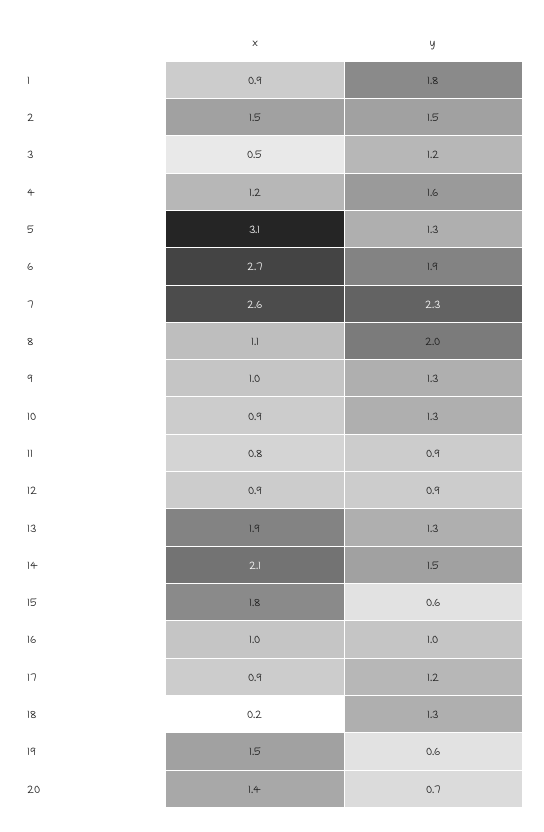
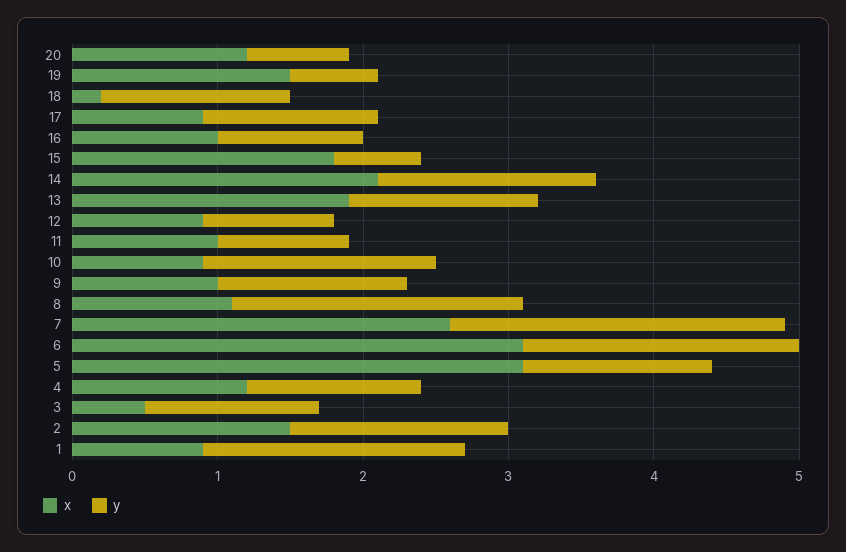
y, 4: 1.6 -> 1.2
x, 6: 2.7 -> 3.1
y, 10: 1.3 -> 1.6
x, 11: 0.8 -> 1
x, 20: 1.4 -> 1.2

